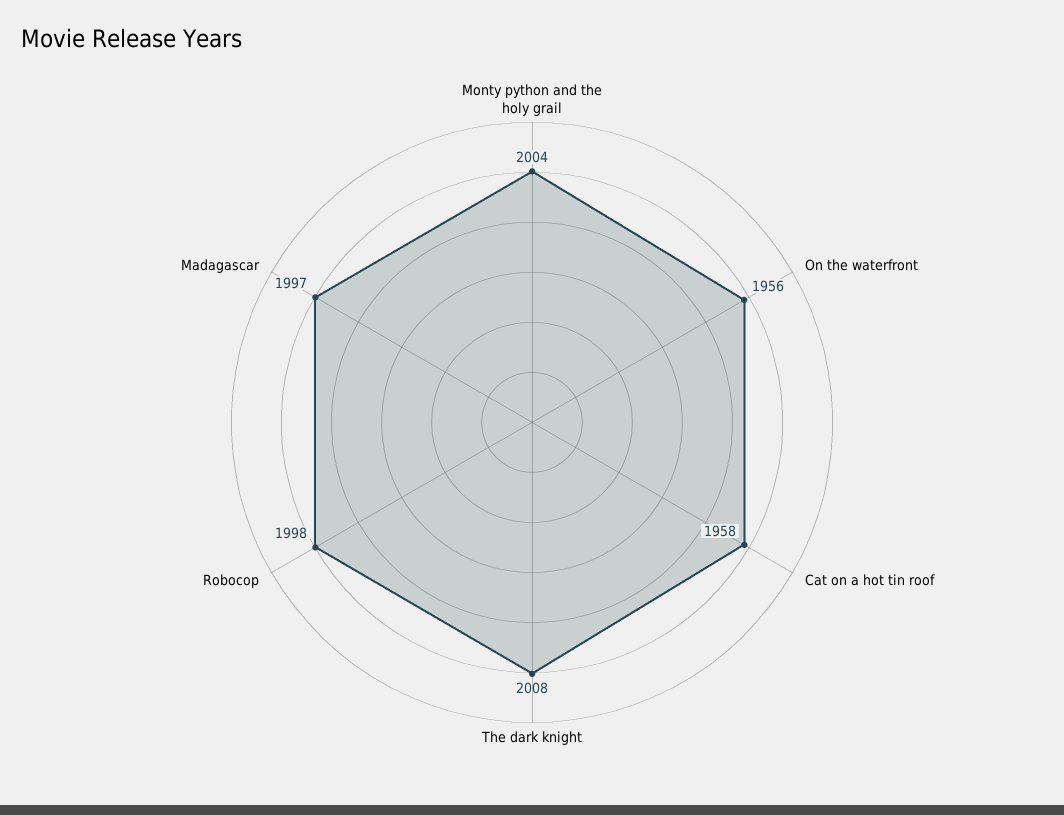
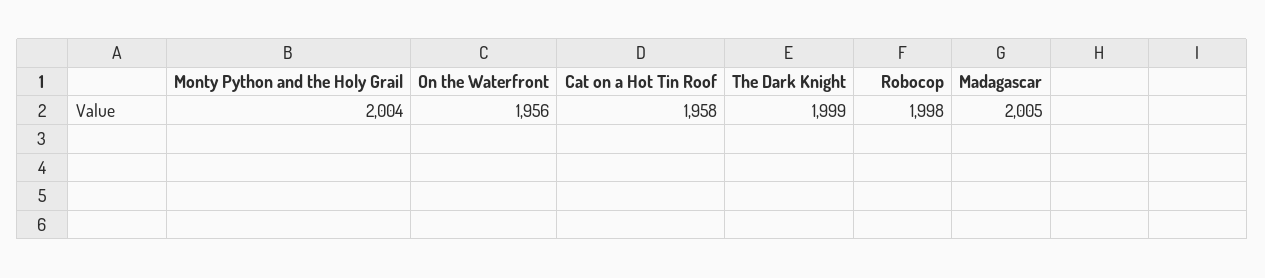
The dark knight: 2008 -> 1999
Madagascar: 1997 -> 2005

